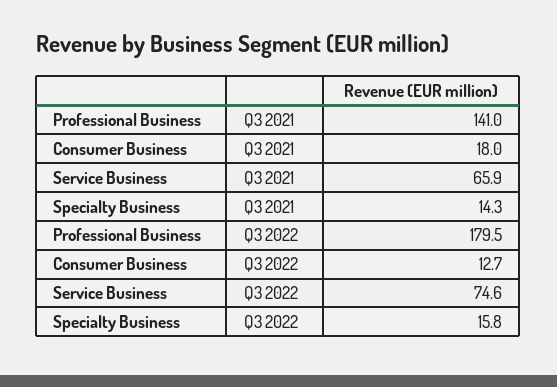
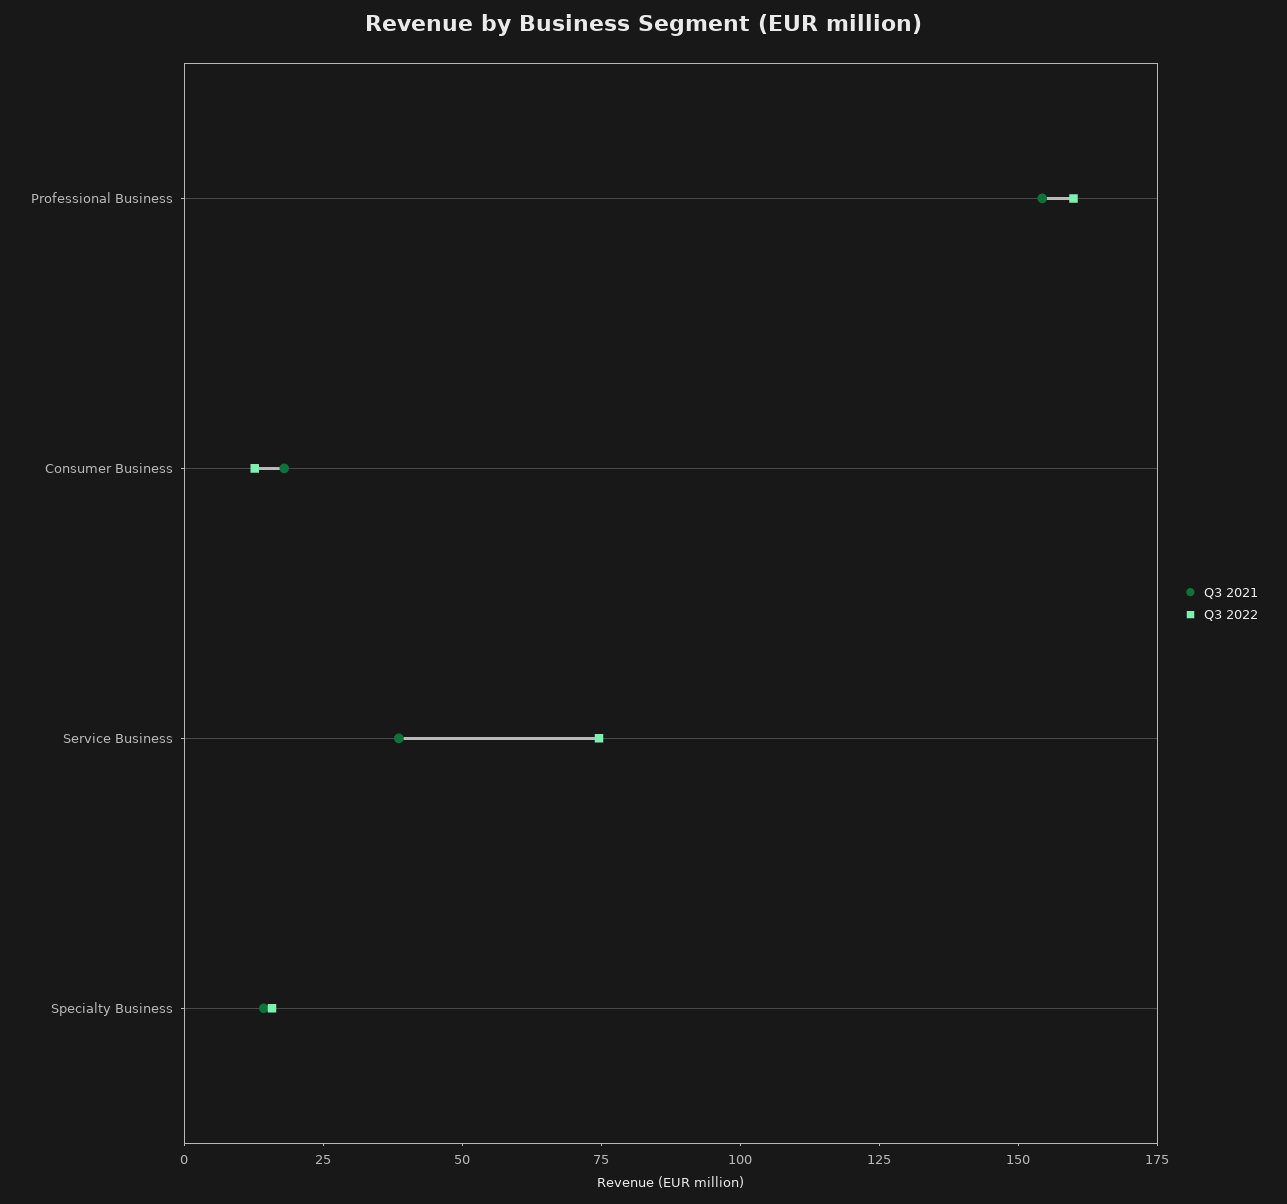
Q3 2021, Professional Business: 141 -> 155
Q3 2021, Service Business: 65.9 -> 40
Q3 2022, Professional Business: 179.5 -> 160

